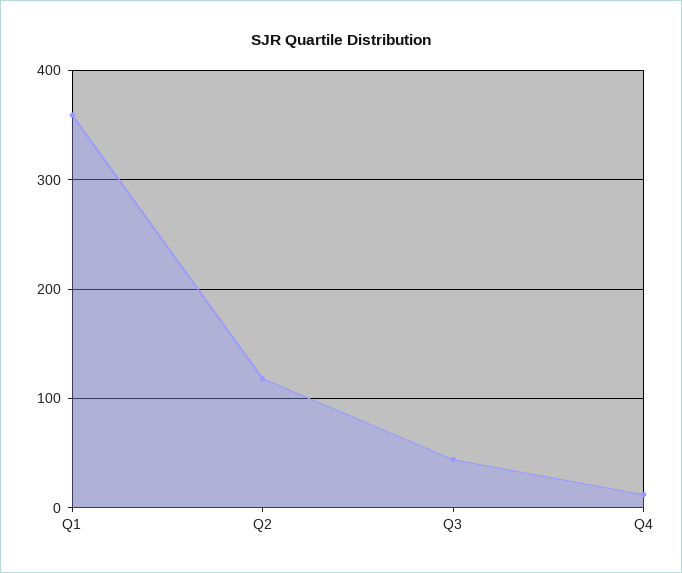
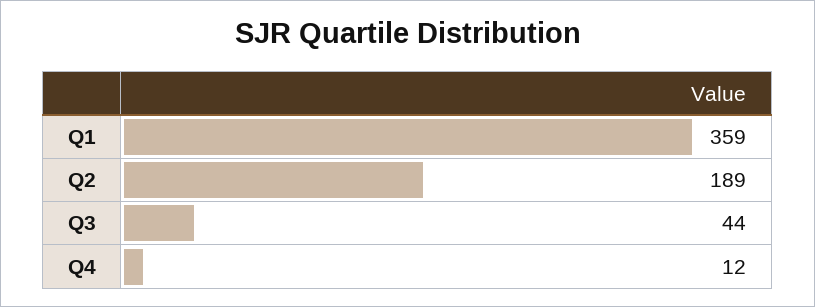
Q2: 120 -> 189

